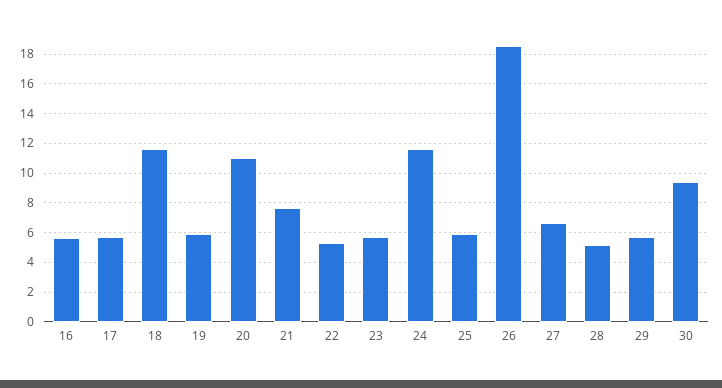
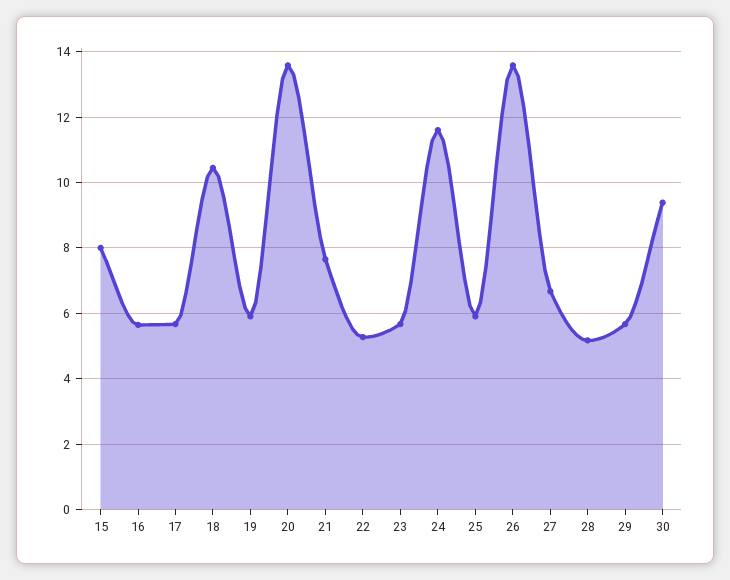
18: 11.5 -> 10.4
20: 11 -> 13.6
26: 18.5 -> 13.6
15: none -> 8

